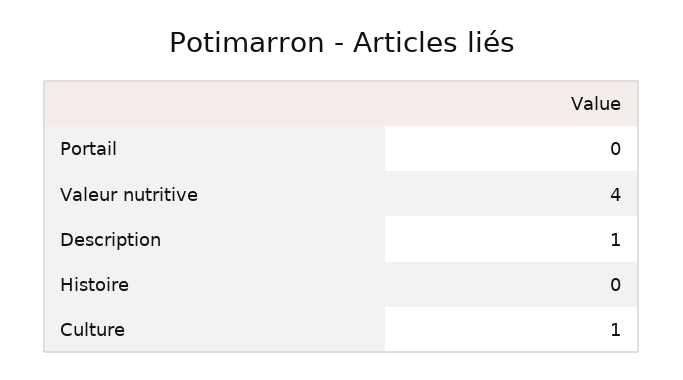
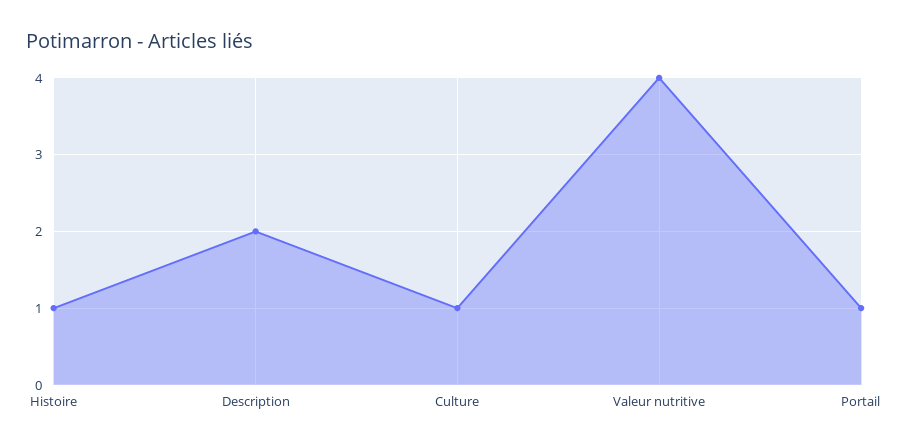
Portail: 0 -> 1
Description: 1 -> 2
Histoire: 0 -> 1

